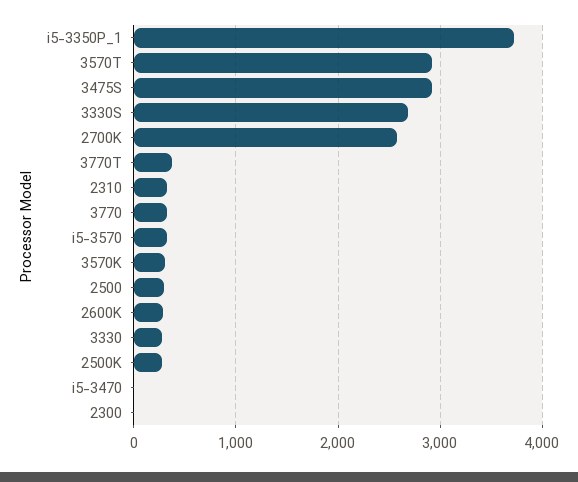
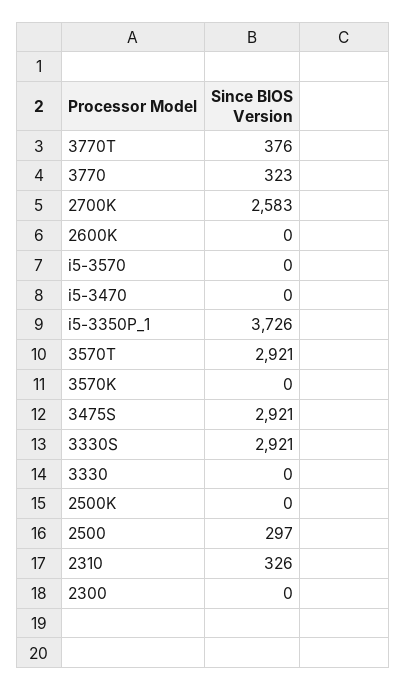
3330S: 2700 -> 2921
i5-3570: 300 -> 0
3570K: 300 -> 0
2600K: 300 -> 0
3330: 300 -> 0
2500K: 300 -> 0

